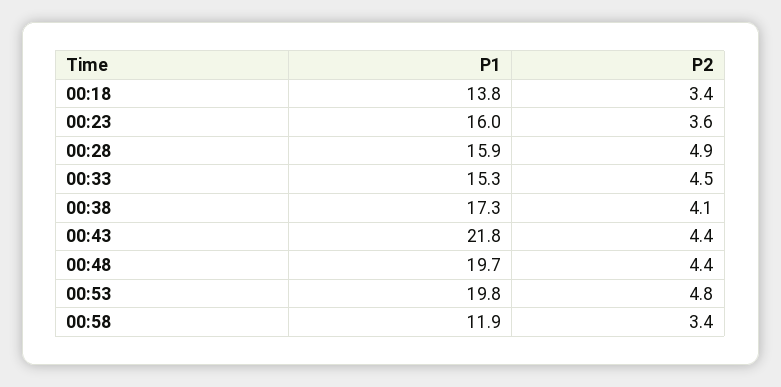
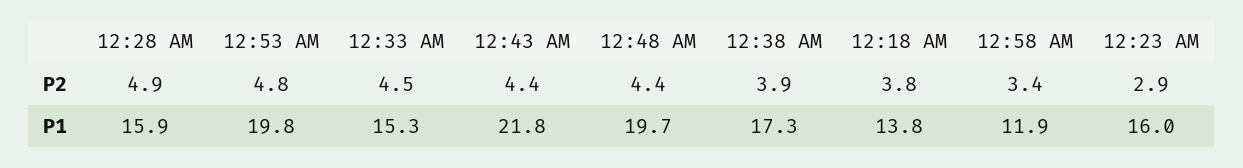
P2, 00:18: 3.4 -> 3.8
P2, 00:23: 3.6 -> 2.9
P2, 00:38: 4.1 -> 3.9

